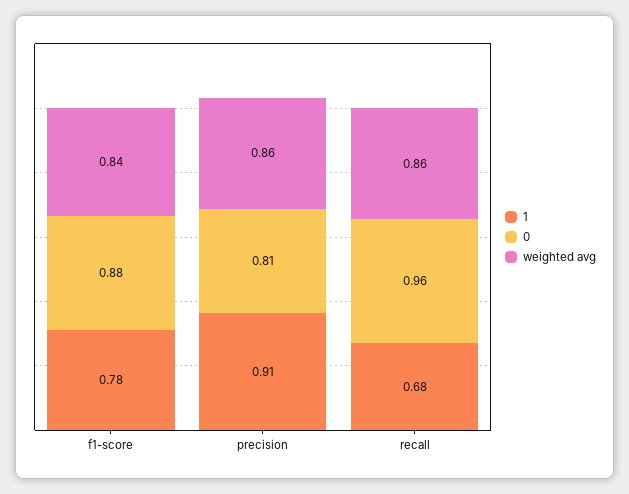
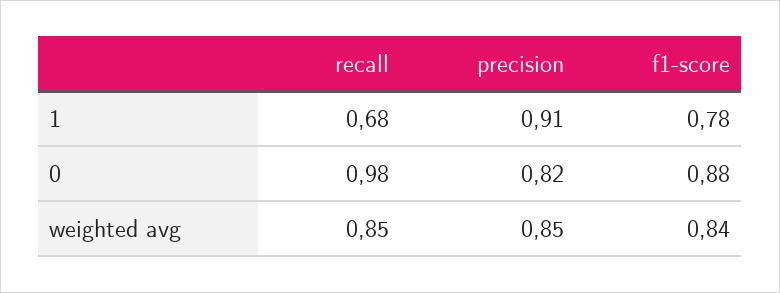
0, precision: 0.81 -> 0.82
weighted avg, precision: 0.86 -> 0.85
0, recall: 0.96 -> 0.98
weighted avg, recall: 0.86 -> 0.85

